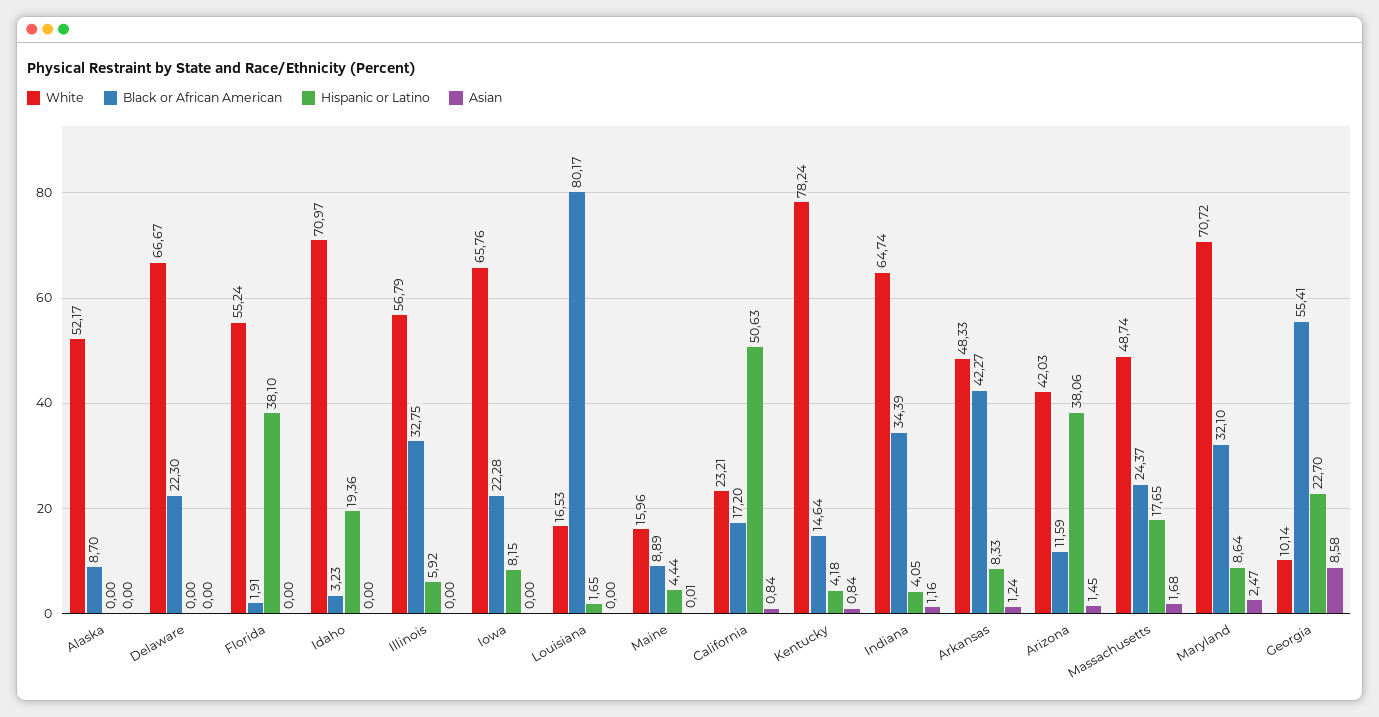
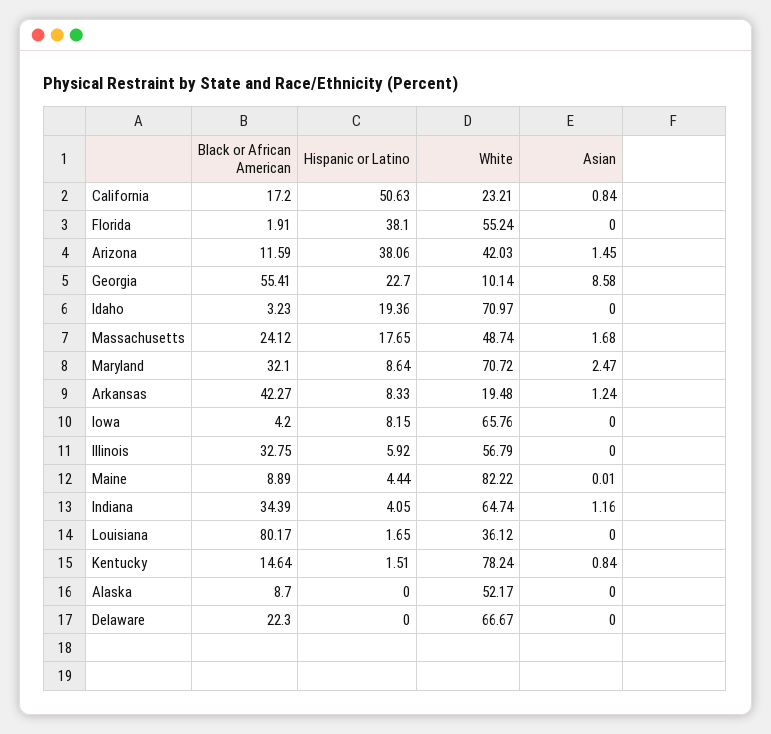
Black or African American, Iowa: 22.28 -> 4.2
White, Louisiana: 16.53 -> 36.12
White, Maine: 15.96 -> 82.22
Hispanic or Latino, Kentucky: 4.18 -> 1.51
White, Arkansas: 48.33 -> 19.48
Black or African American, Massachusetts: 24.37 -> 24.12

